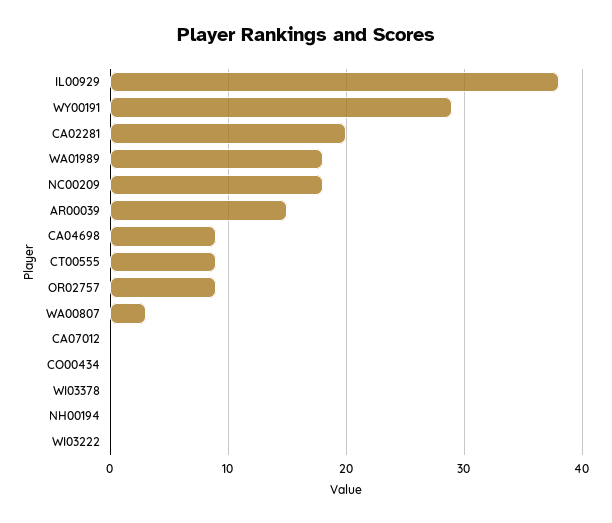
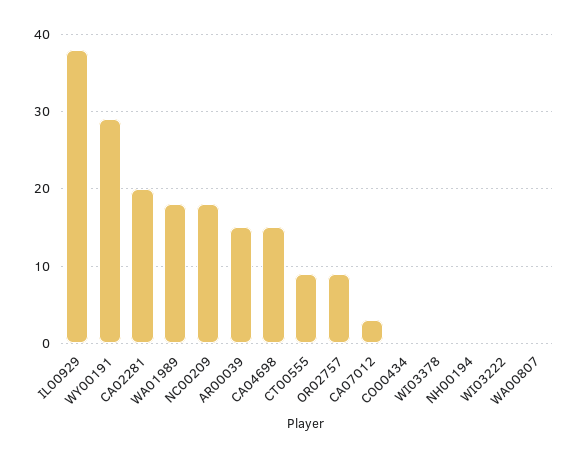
CA04698: 9 -> 15
WA00807: 3 -> 0
CA07012: 0 -> 3

